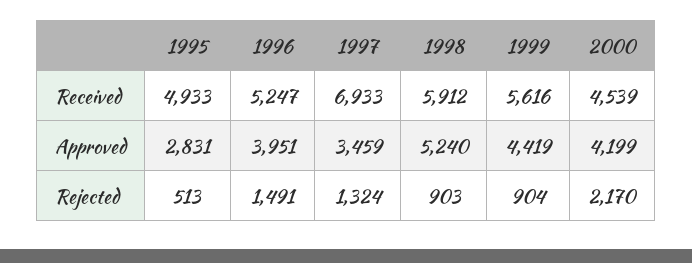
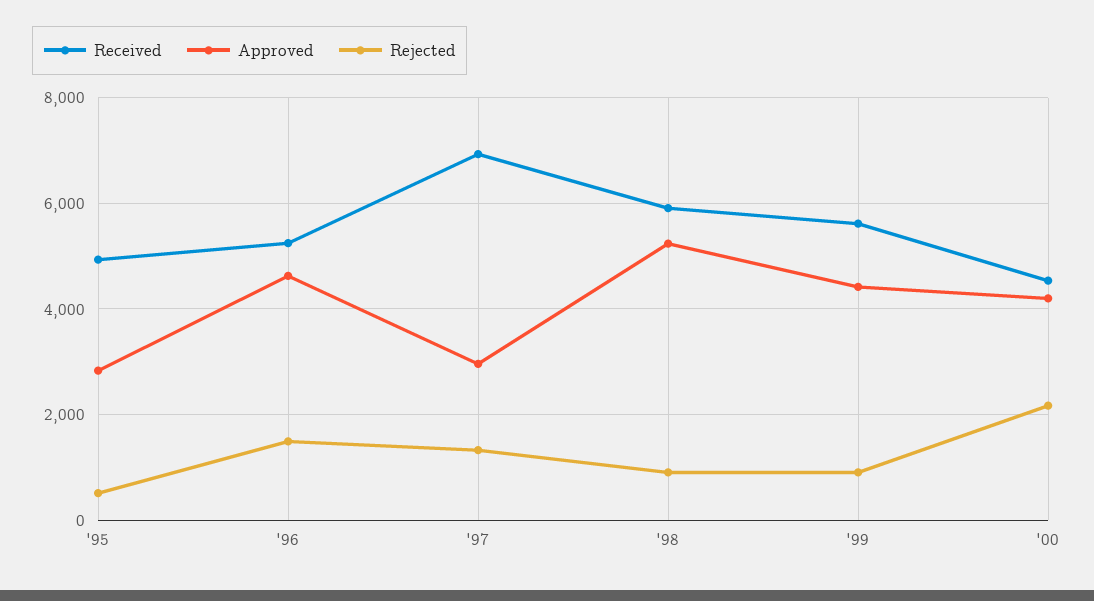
Approved, 1996: 3951 -> 4600
Approved, 1997: 3459 -> 3000

